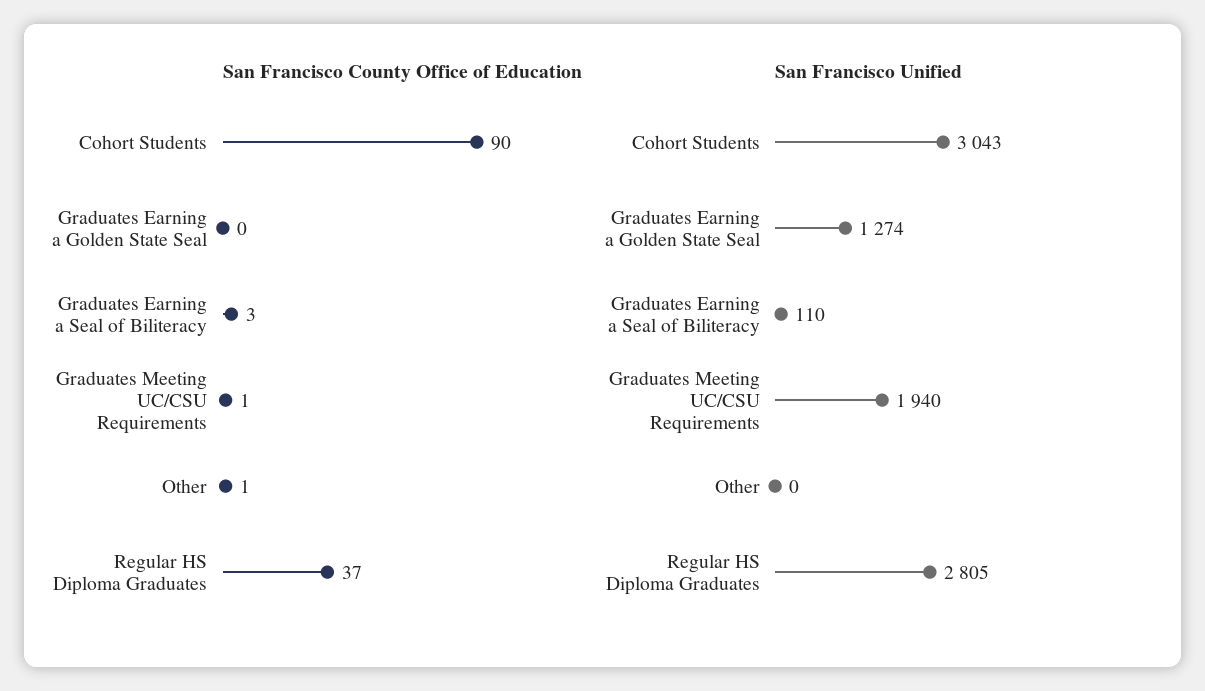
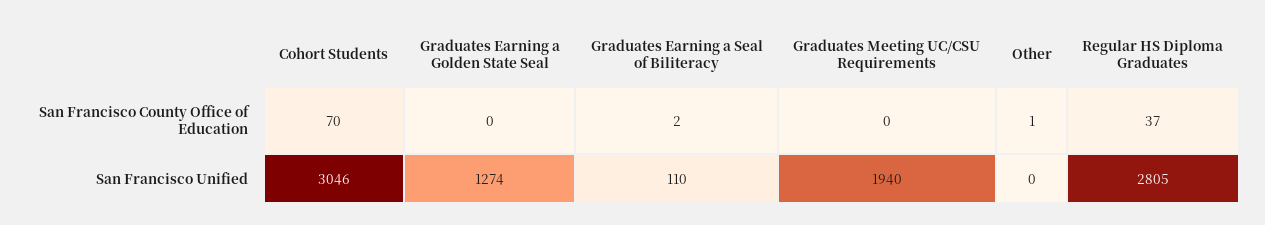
San Francisco County Office of Education, Cohort Students: 90 -> 70
San Francisco County Office of Education, Graduates Earning a Seal of Biliteracy: 3 -> 2
San Francisco County Office of Education, Graduates Meeting UC/CSU Requirements: 1 -> 0
San Francisco Unified, Cohort Students: 3043 -> 3046

